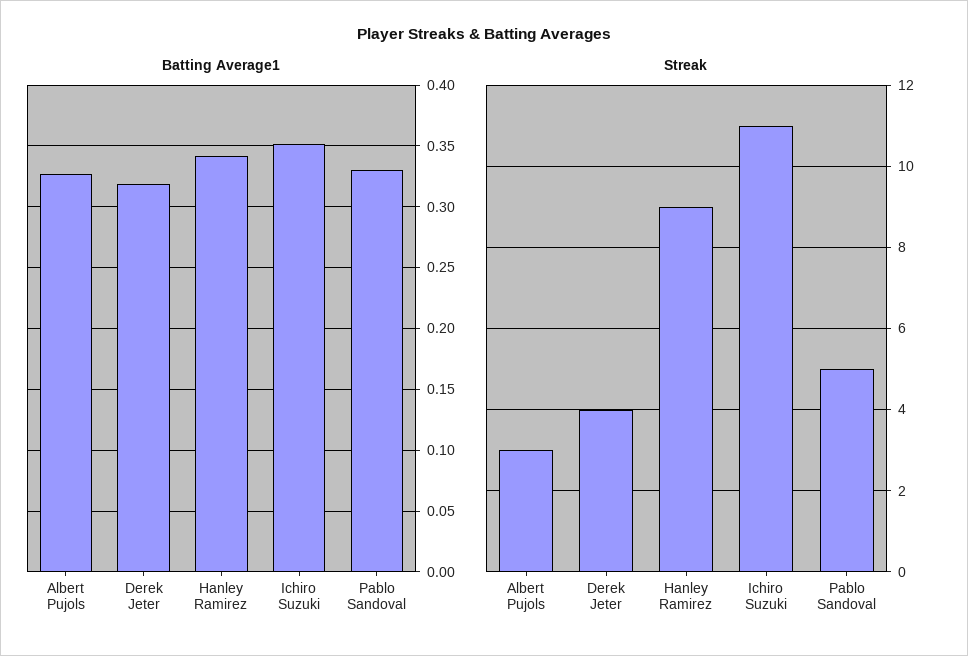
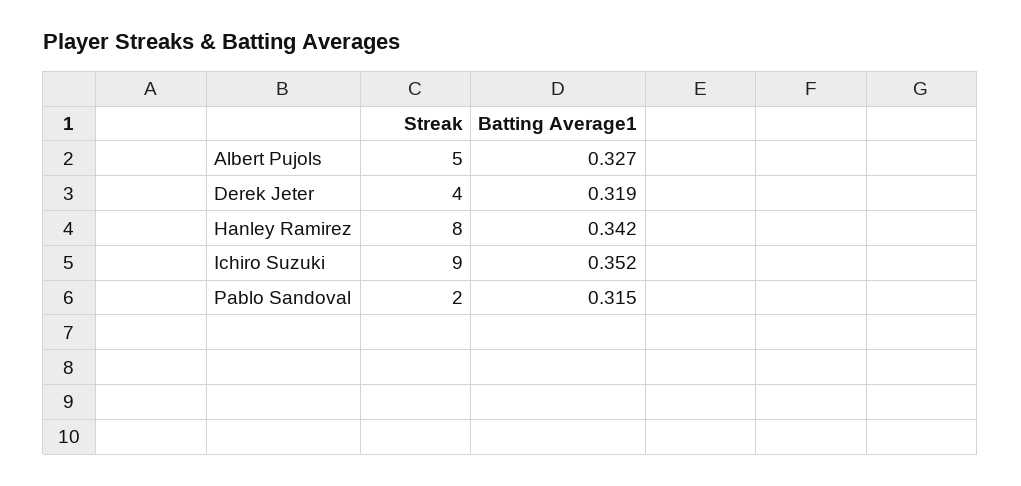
Batting Average1, Pablo Sandoval: 0.33 -> 0.315
Streak, Albert Pujols: 3 -> 5
Streak, Hanley Ramirez: 9 -> 8
Streak, Ichiro Suzuki: 11 -> 9
Streak, Pablo Sandoval: 5 -> 2

